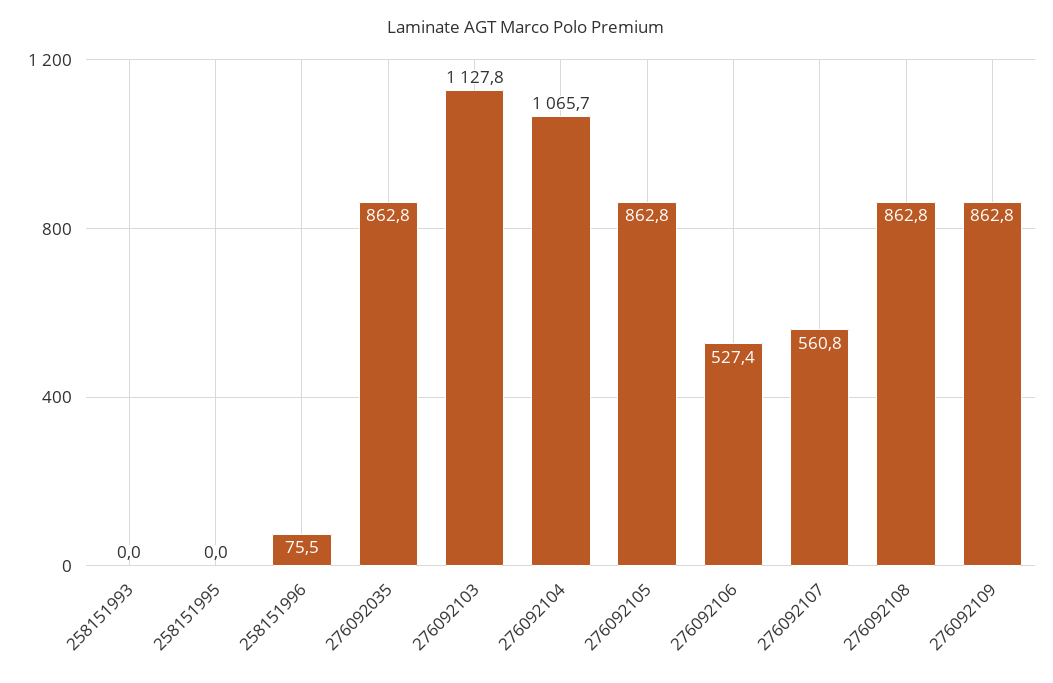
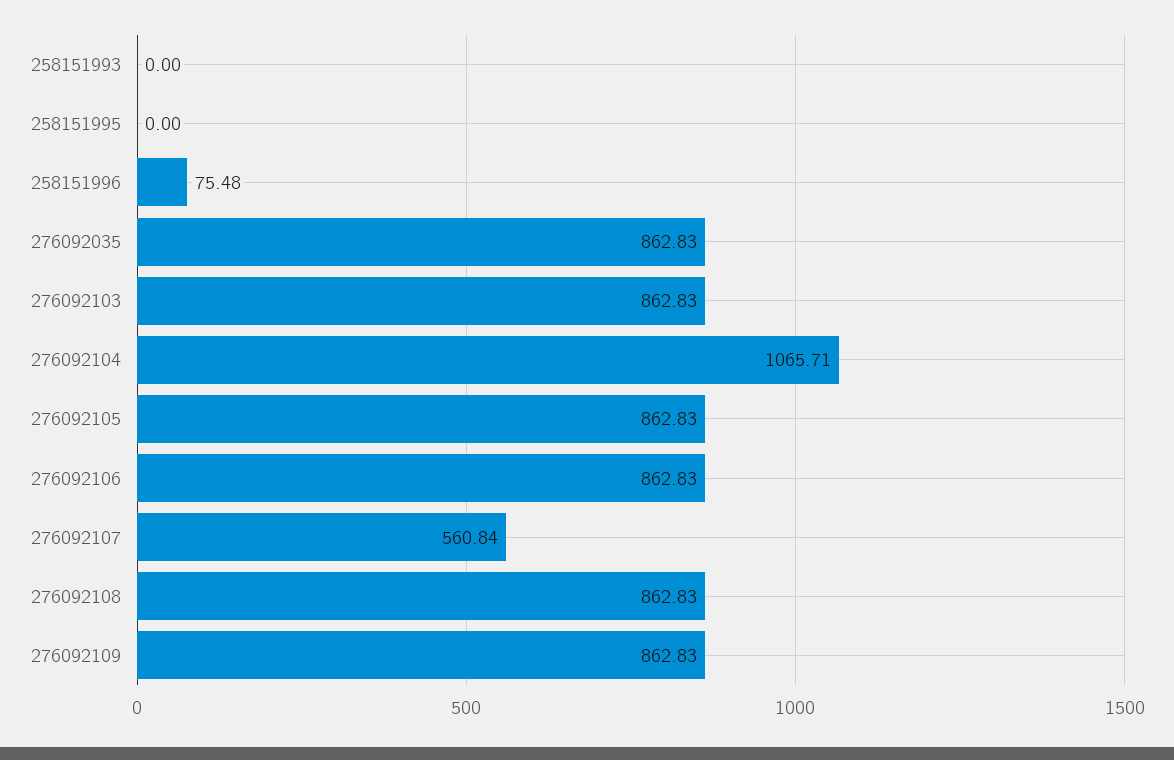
276092103: 1127.8 -> 862.83
276092106: 527.4 -> 862.83

